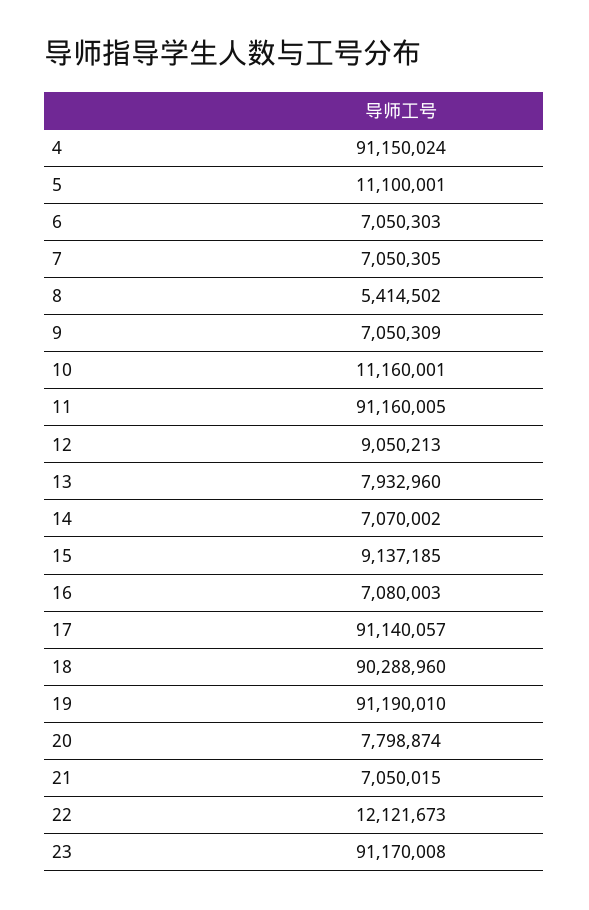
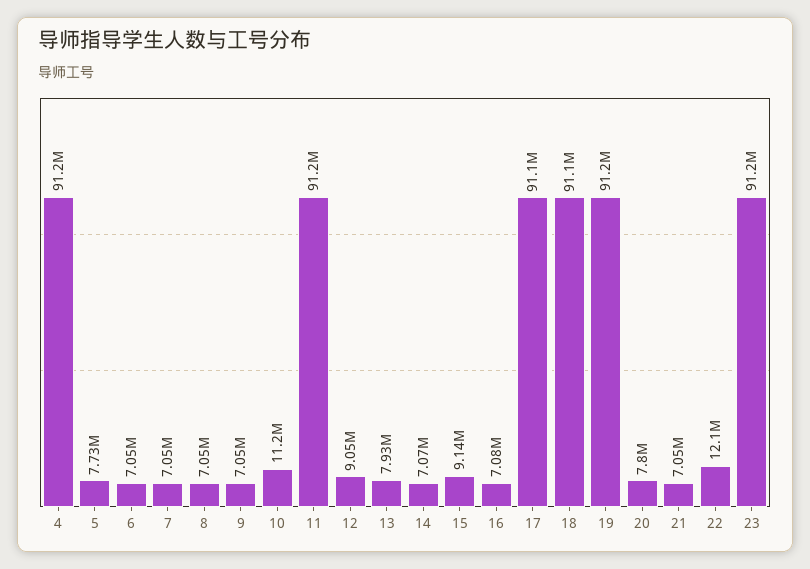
5: 11100001 -> 7730000
8: 5414502 -> 7050000
18: 90288960 -> 91100000

